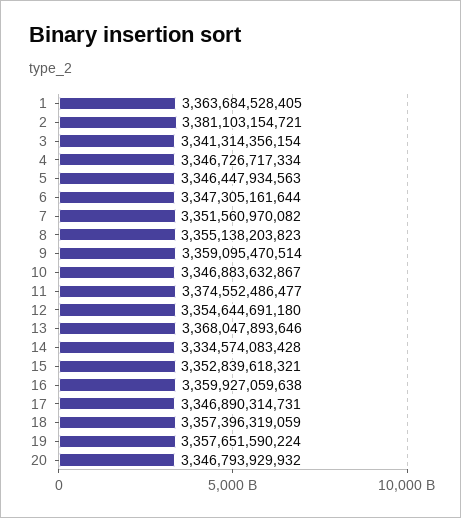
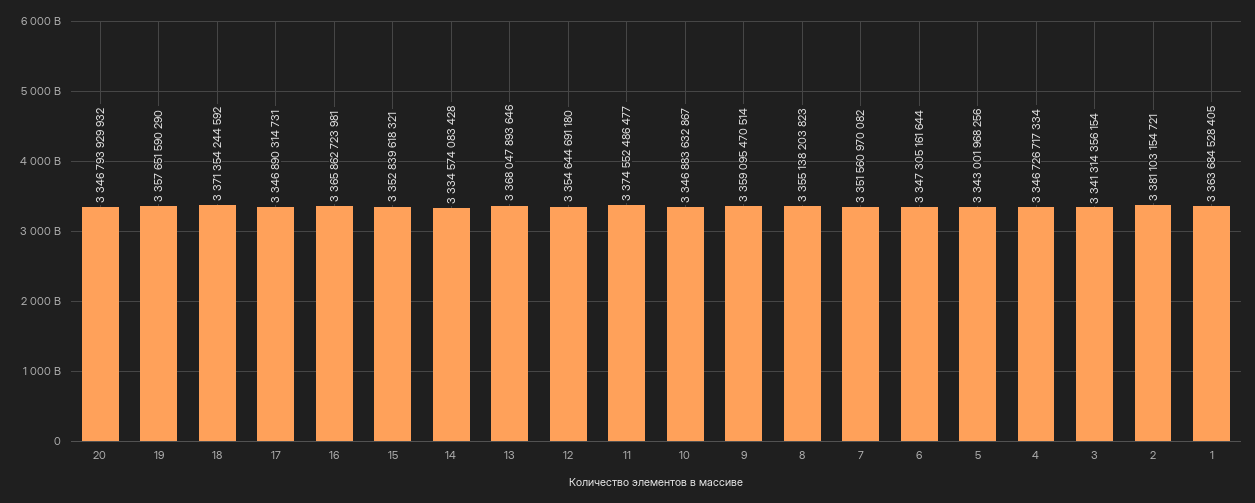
5: 3346447934563 -> 3343001968256
16: 3359927059638 -> 3365862723981
18: 3357396319059 -> 3371354244592
19: 3357651590224 -> 3357651590290

